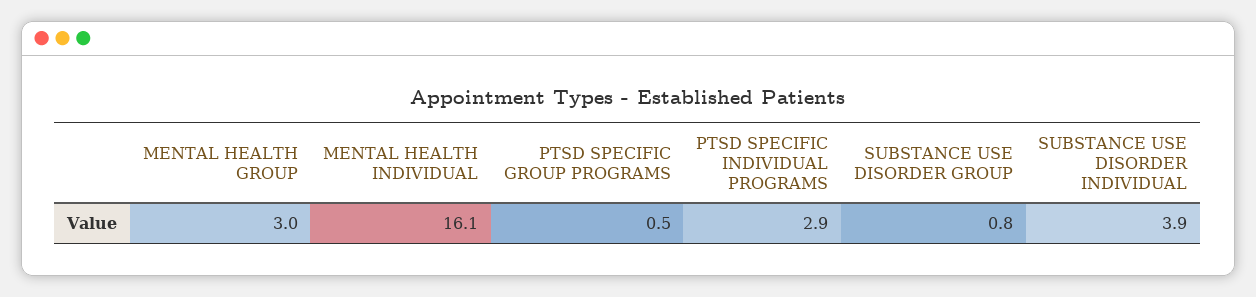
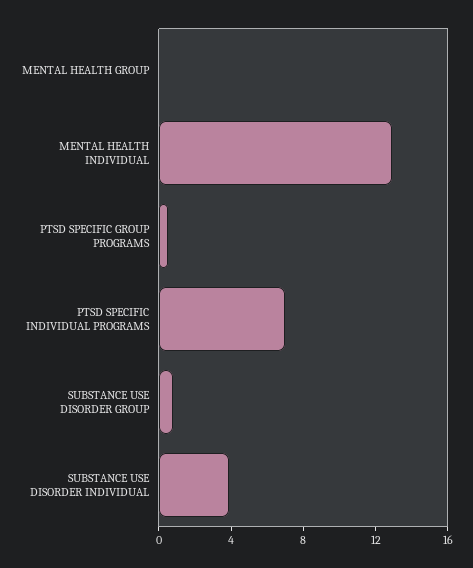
MENTAL HEALTH GROUP: 3 -> 0
MENTAL HEALTH INDIVIDUAL: 16.1 -> 13
PTSD SPECIFIC INDIVIDUAL PROGRAMS: 2.9 -> 7

